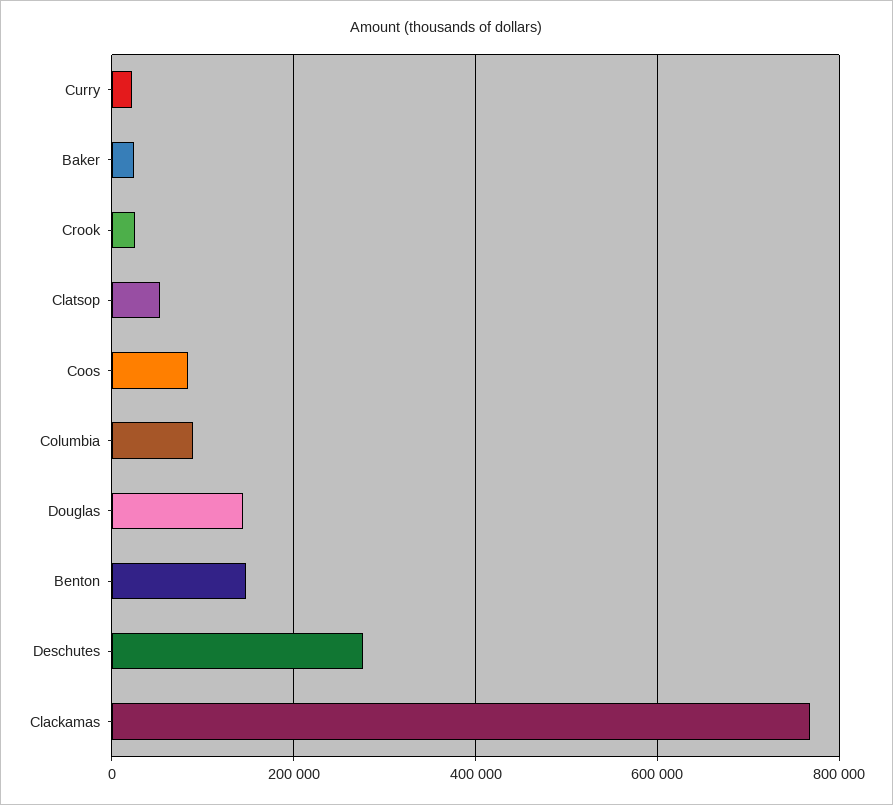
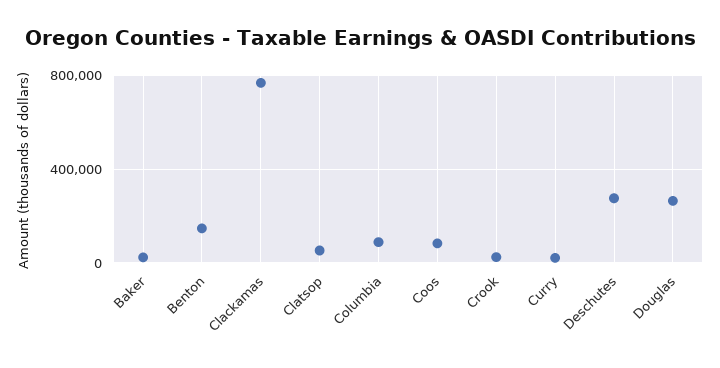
Douglas: 140000 -> 250000

